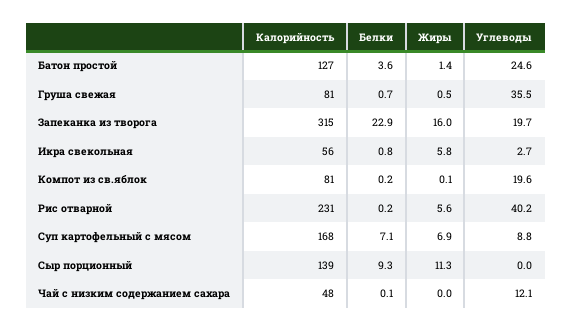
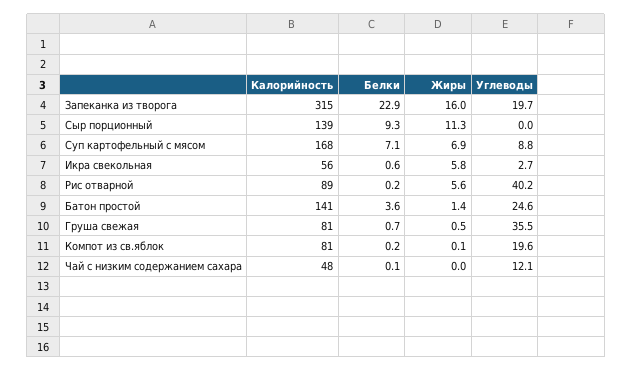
Калорийность, Батон простой: 127 -> 141
Белки, Икра свекольная: 0.8 -> 0.6
Калорийность, Рис отварной: 231 -> 89

